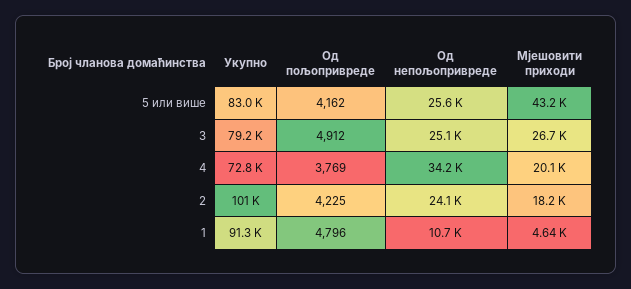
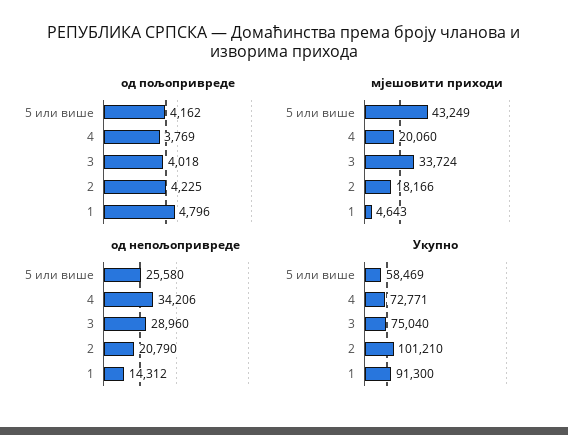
Укупно, 5 или више: 83000 -> 58469
Укупно, 3: 79200 -> 75040
Од пољопривреде, 3: 4912 -> 4018
Од непољопривреде, 3: 25100 -> 28960
Мјешовити приходи, 3: 26700 -> 33724
Од непољопривреде, 2: 24100 -> 20790
Од непољопривреде, 1: 10700 -> 14312

